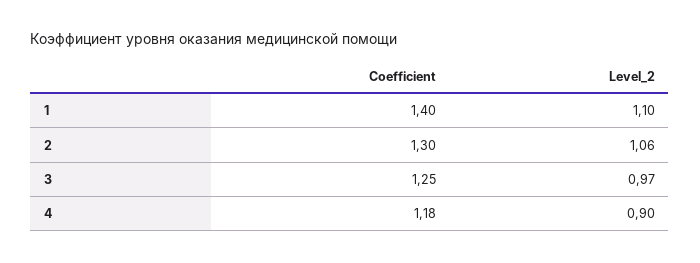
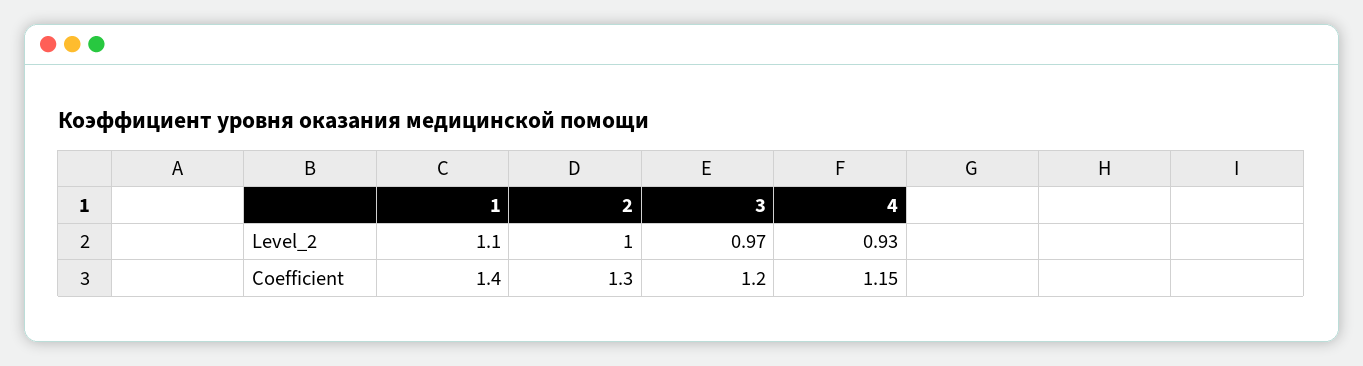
Level_2, 2: 1.06 -> 1
Coefficient, 3: 1.25 -> 1.2
Coefficient, 4: 1.18 -> 1.15
Level_2, 4: 0.9 -> 0.93

